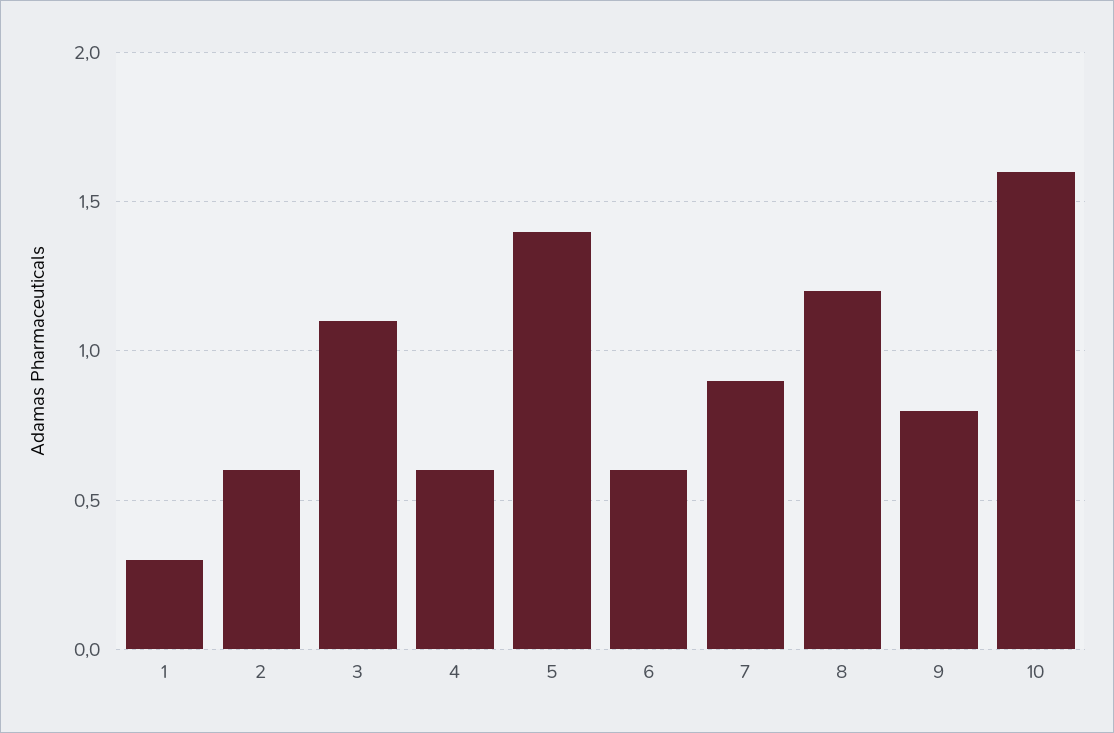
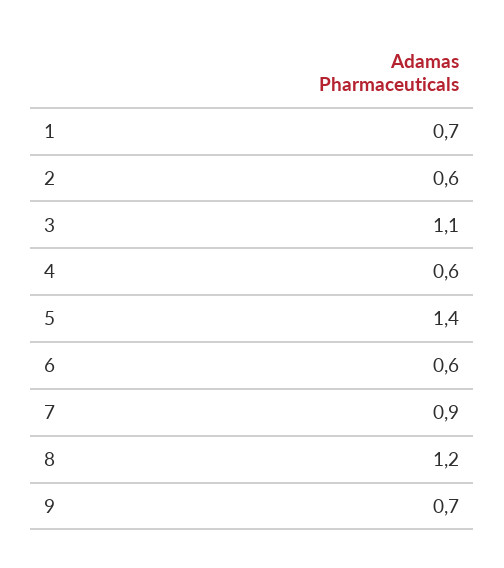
1: 0.3 -> 0.7
9: 0.8 -> 0.7
10: 1.6 -> none

